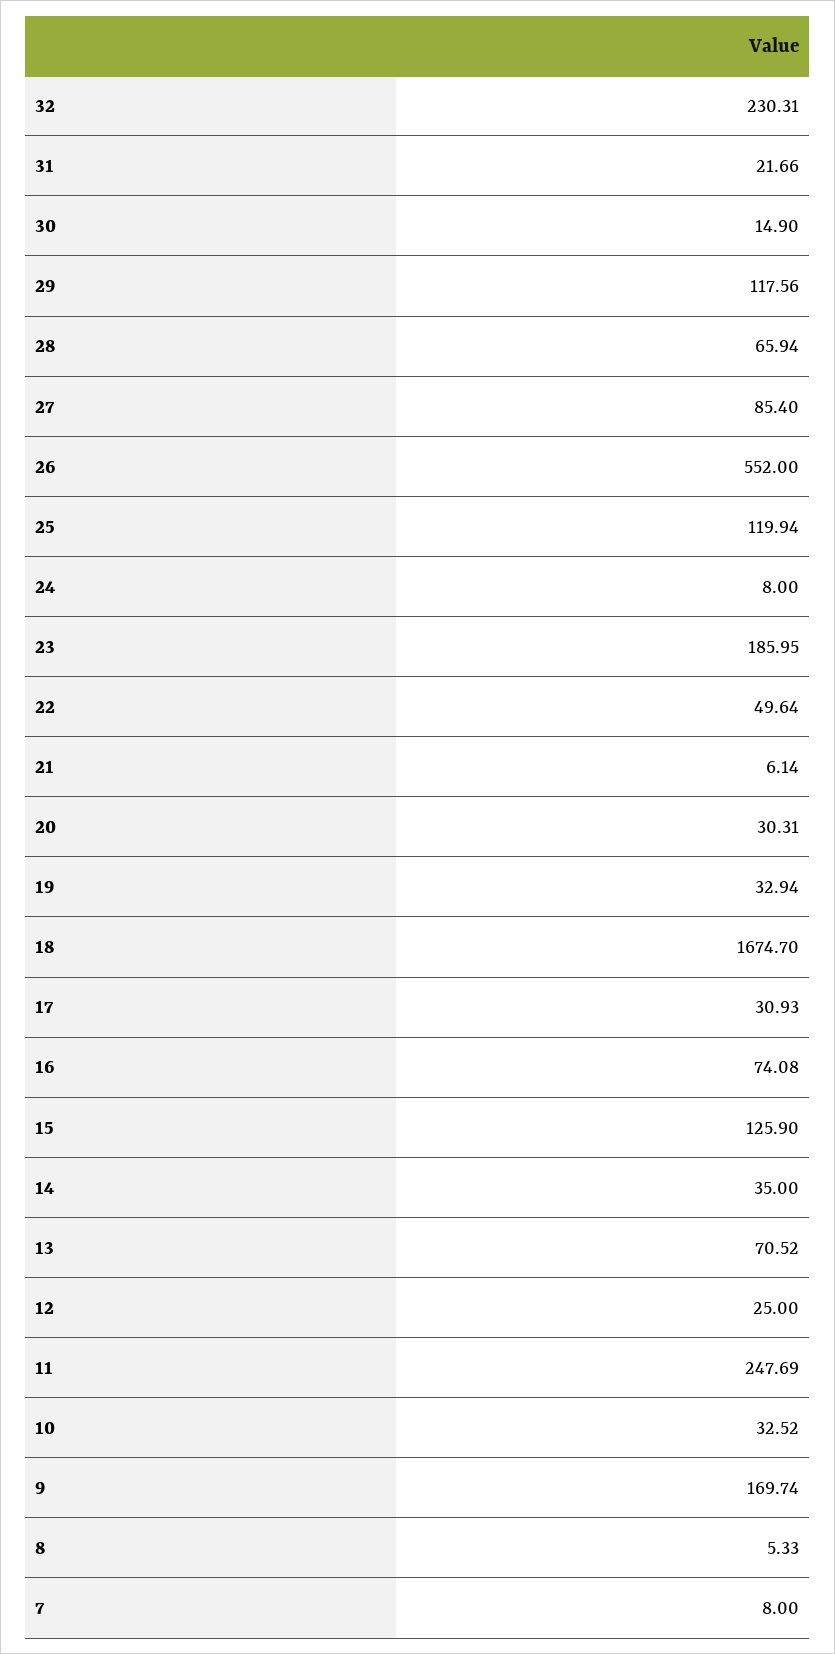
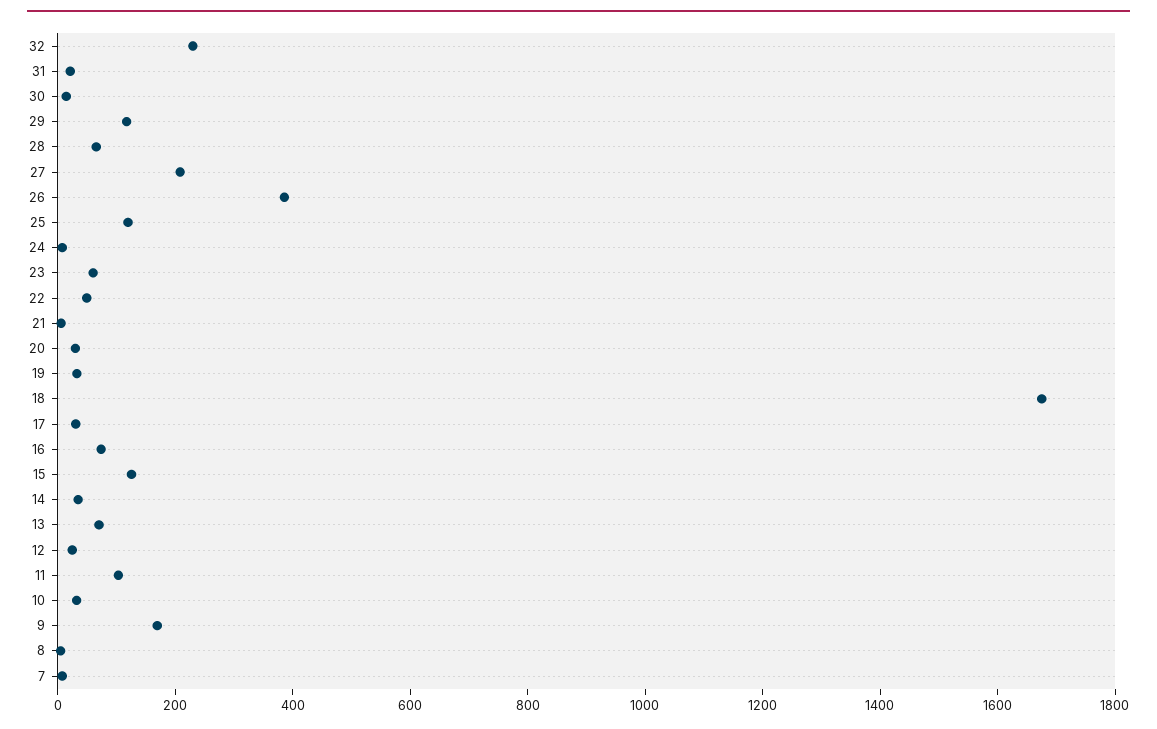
27: 85.4 -> 200
26: 552 -> 400
23: 185.95 -> 50
11: 247.69 -> 100

